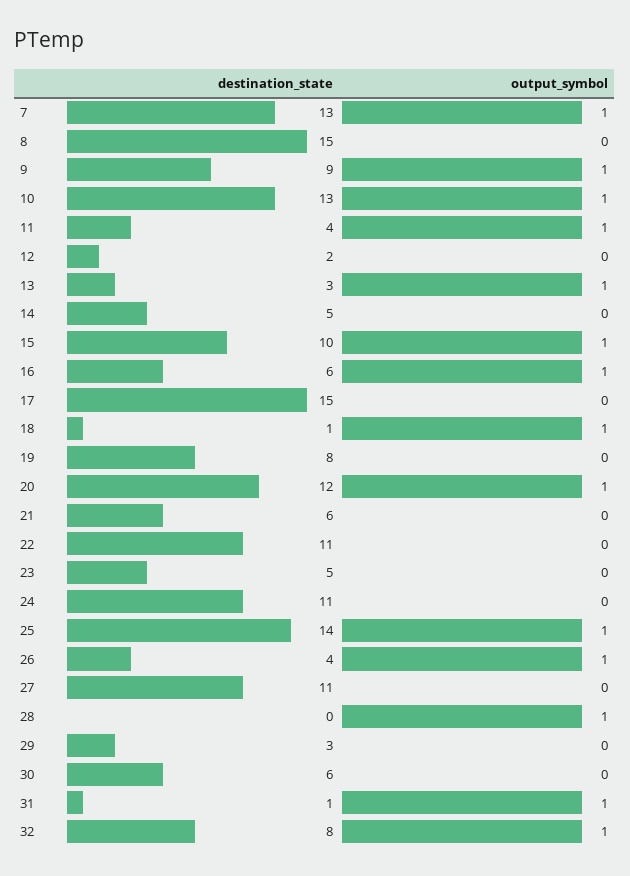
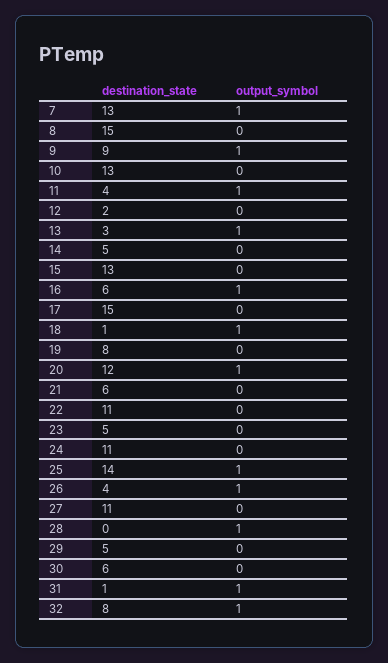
output_symbol, 10: 1 -> 0
destination_state, 15: 10 -> 13
output_symbol, 15: 1 -> 0
destination_state, 29: 3 -> 5

